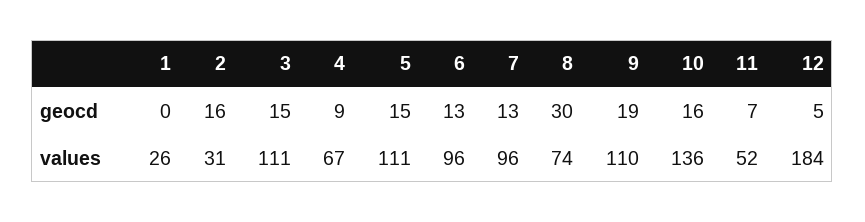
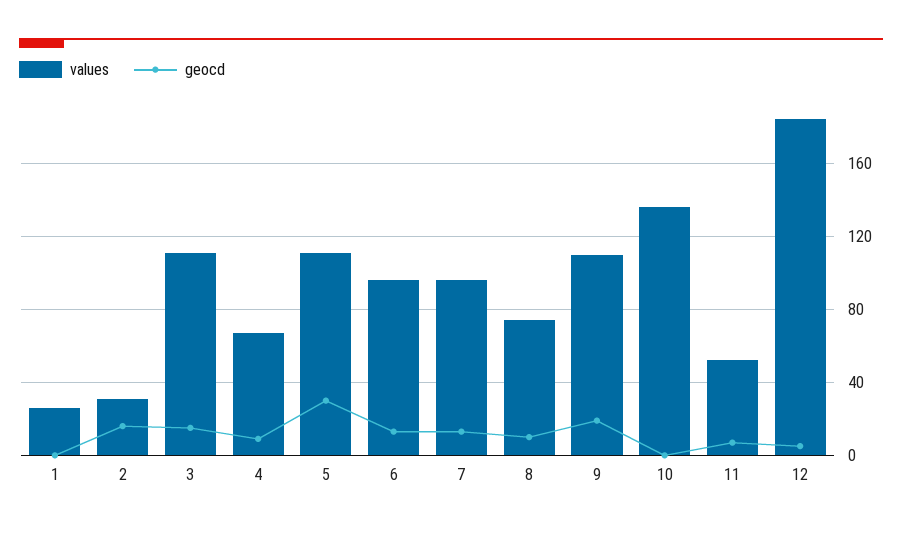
geocd, 5: 15 -> 30
geocd, 8: 30 -> 10
geocd, 10: 16 -> 0

